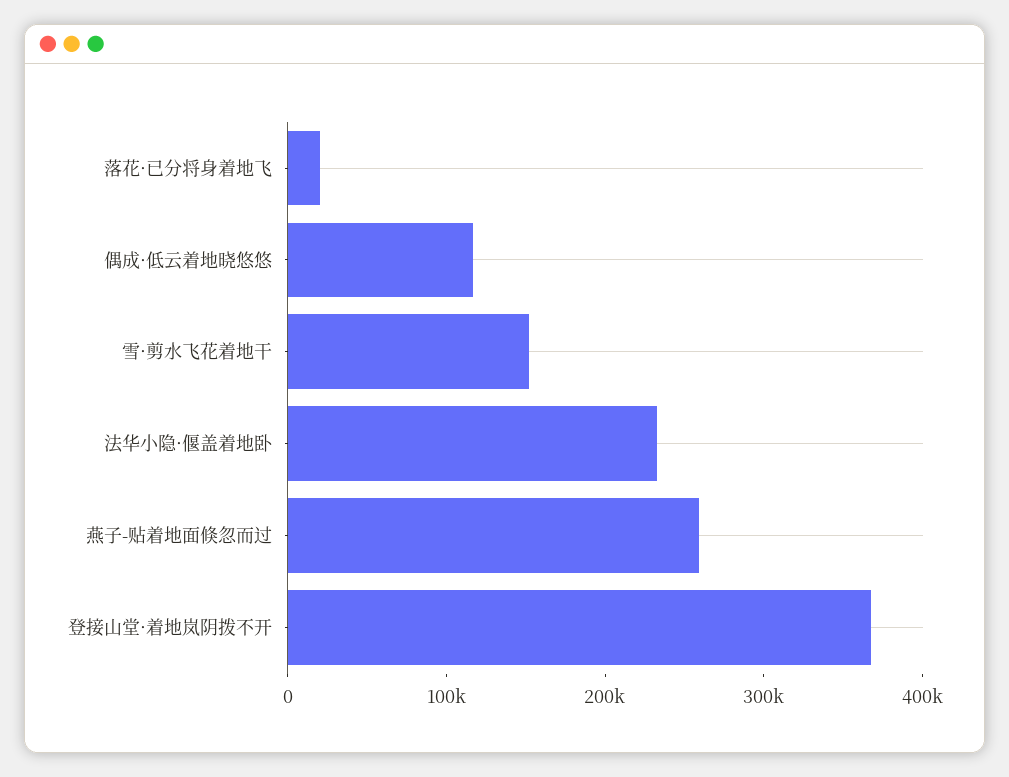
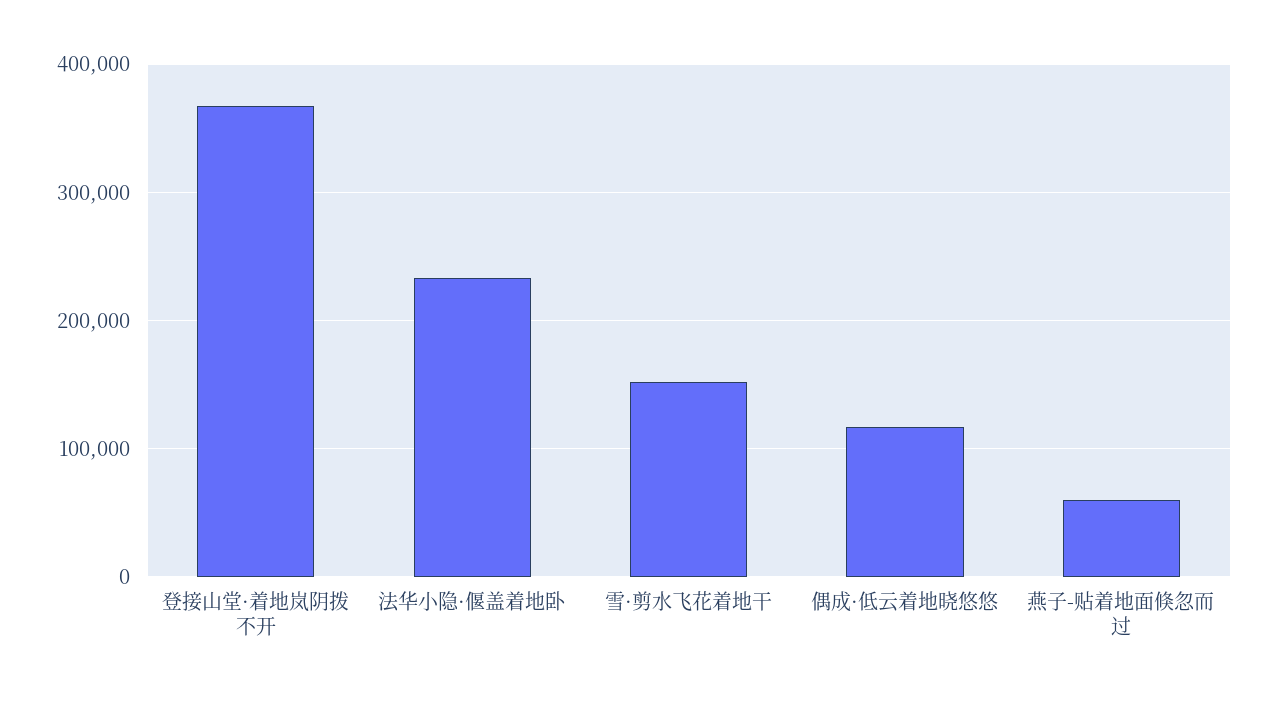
落花·已分将身着地飞: 20000 -> none
燕子-贴着地面倏忽而过: 260000 -> 60000

